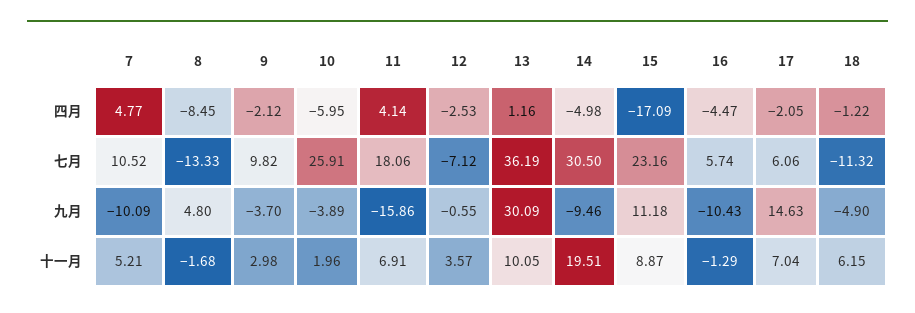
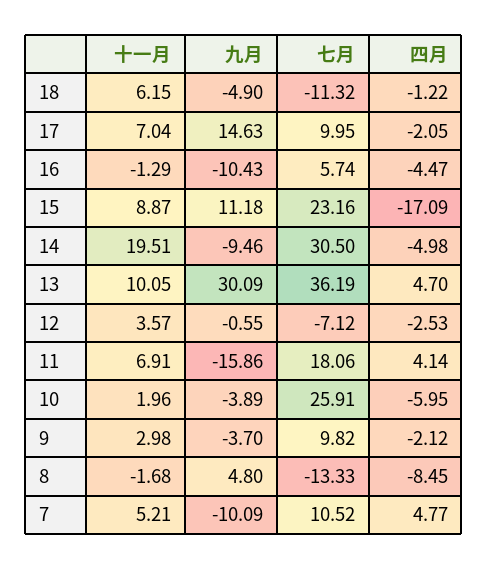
13, 四月: 1.16 -> 4.7
17, 七月: 6.06 -> 9.95

